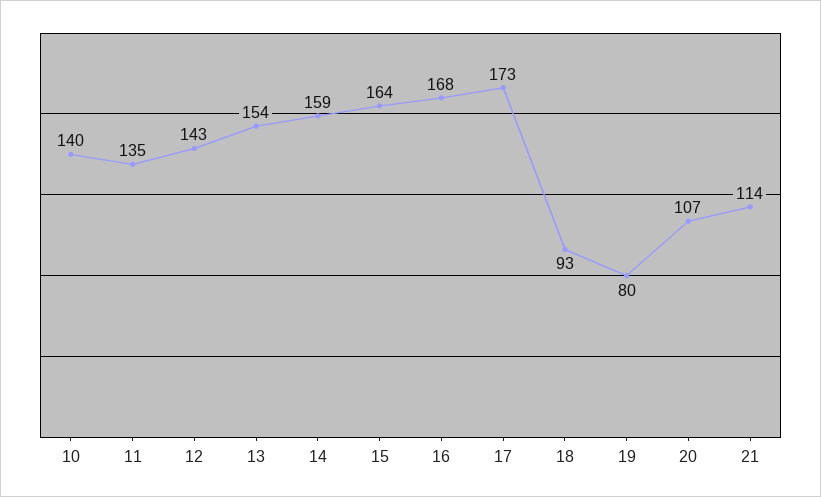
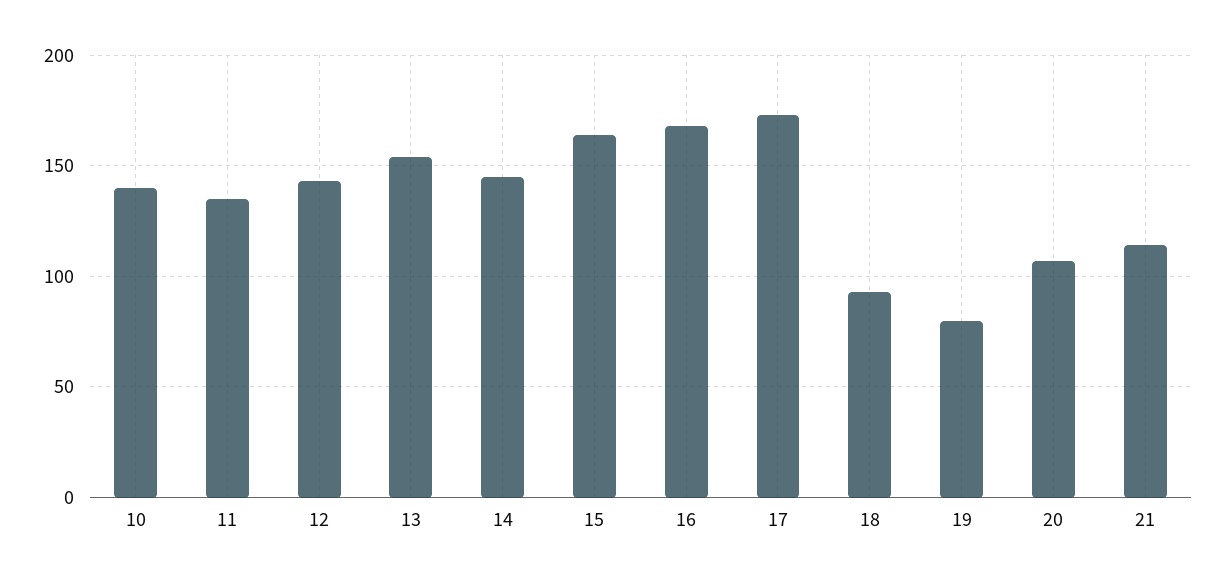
14: 159 -> 145

